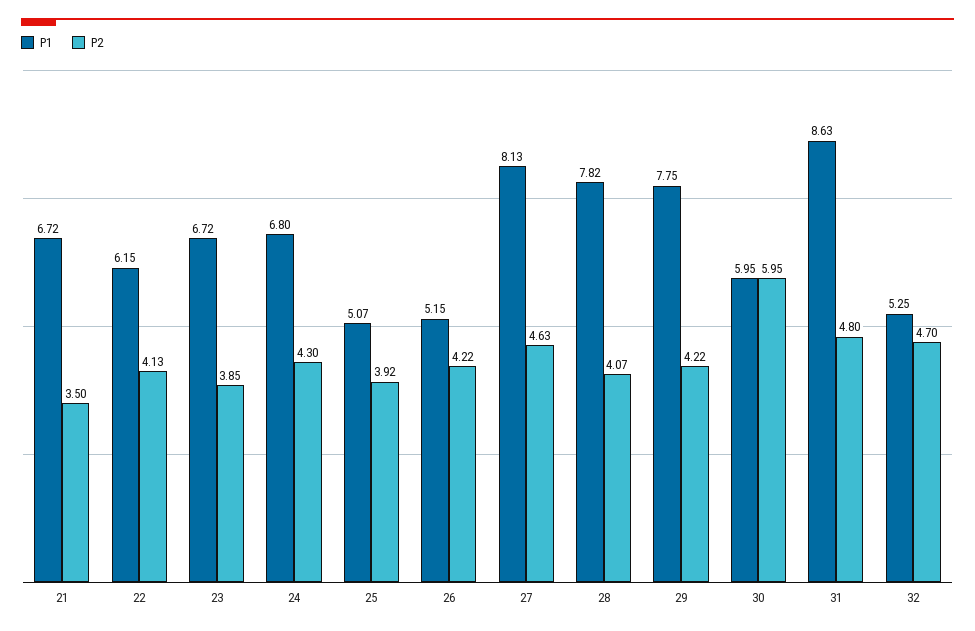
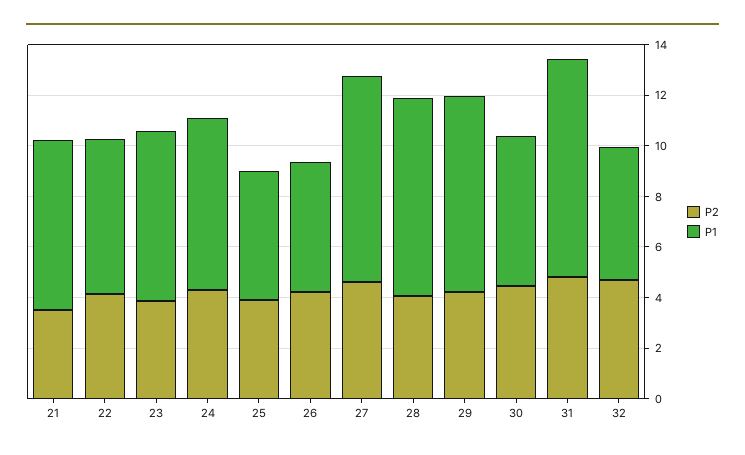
P2, 30: 5.95 -> 4.5

